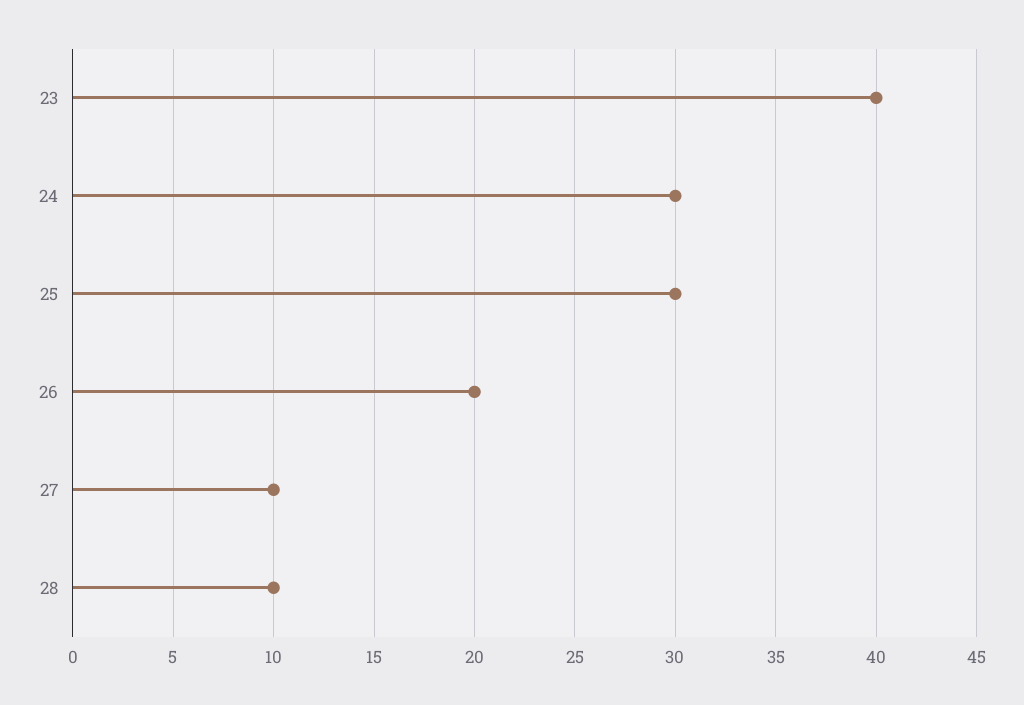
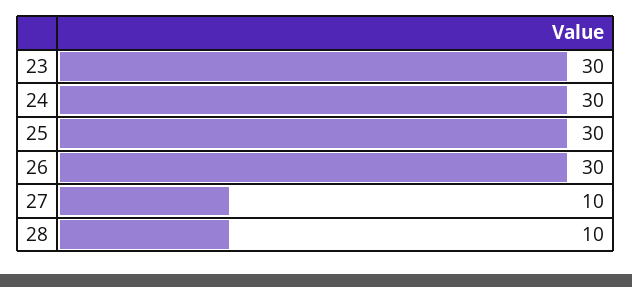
23: 40 -> 30
26: 20 -> 30

